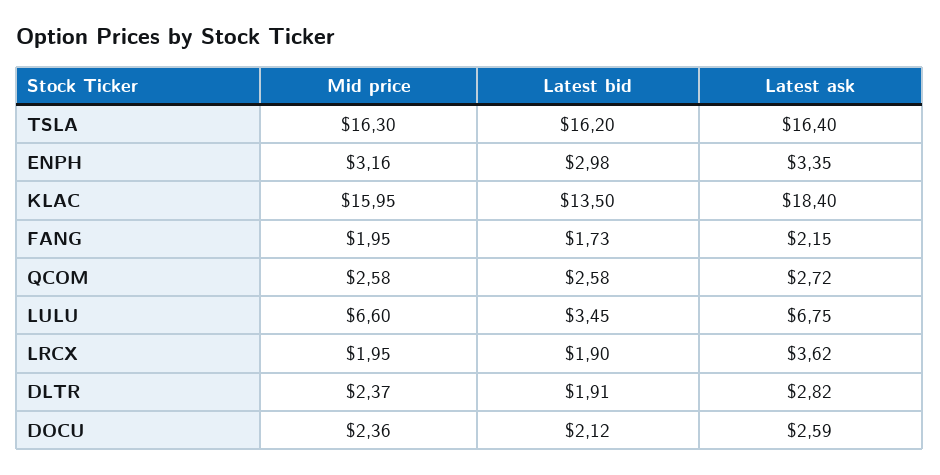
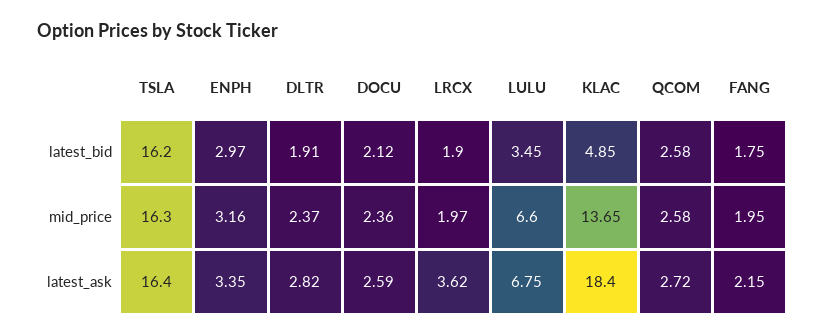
Latest bid, ENPH: 2.98 -> 2.97
Mid price, KLAC: 15.95 -> 13.65
Latest bid, KLAC: 13.5 -> 4.85
Latest bid, FANG: 1.73 -> 1.75
Mid price, LRCX: 1.95 -> 1.97

